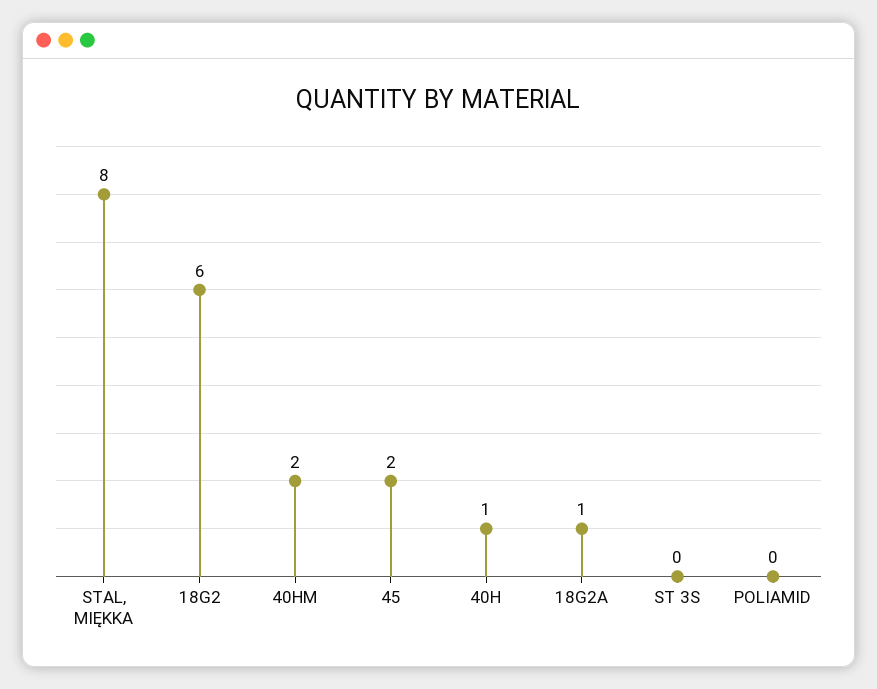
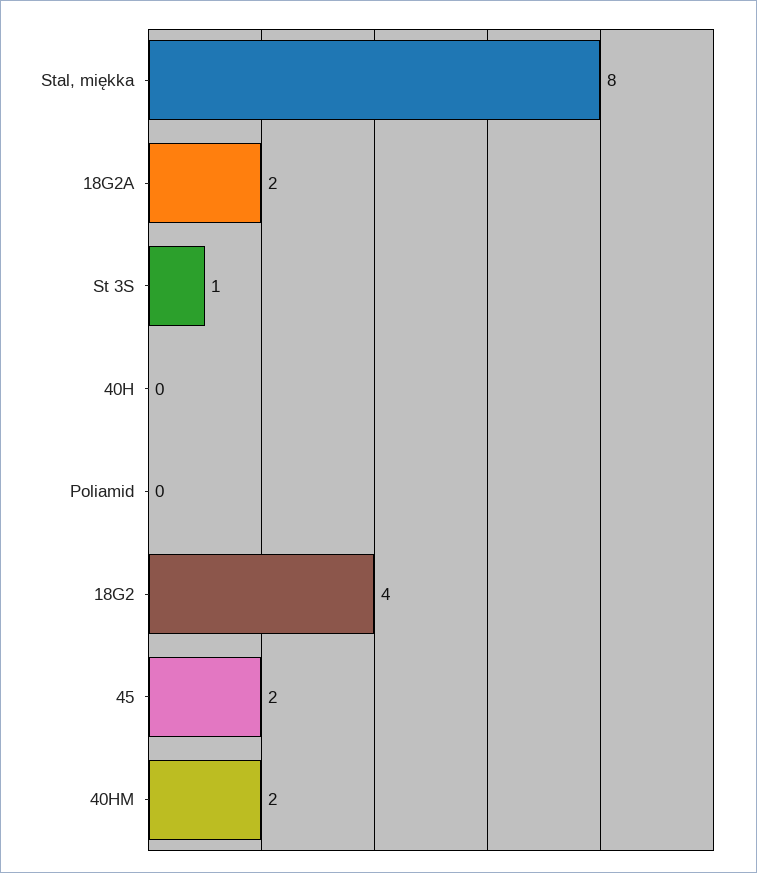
18G2: 6 -> 4
40H: 1 -> 0
18G2A: 1 -> 2
ST 3S: 0 -> 1

